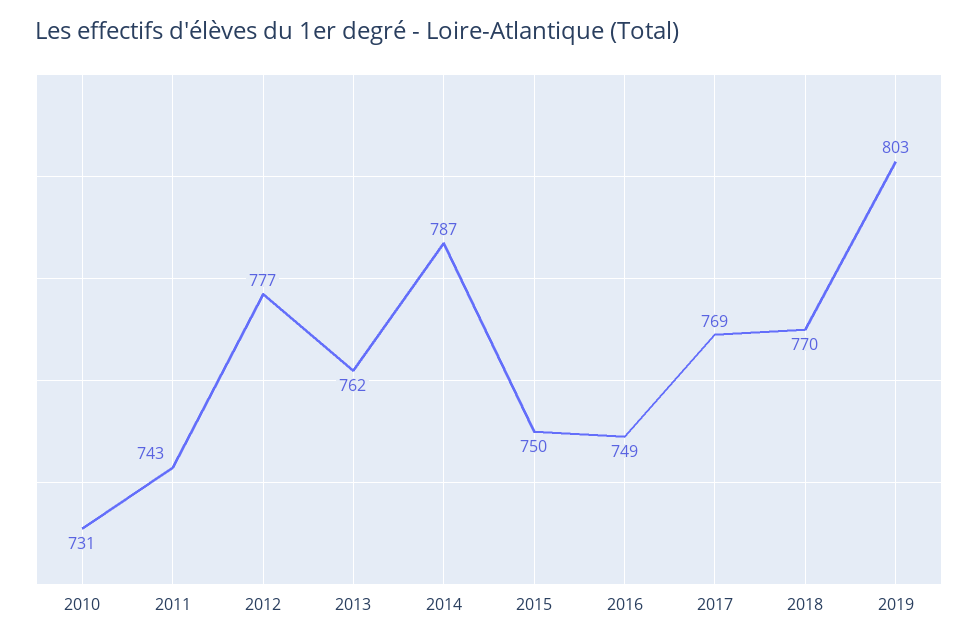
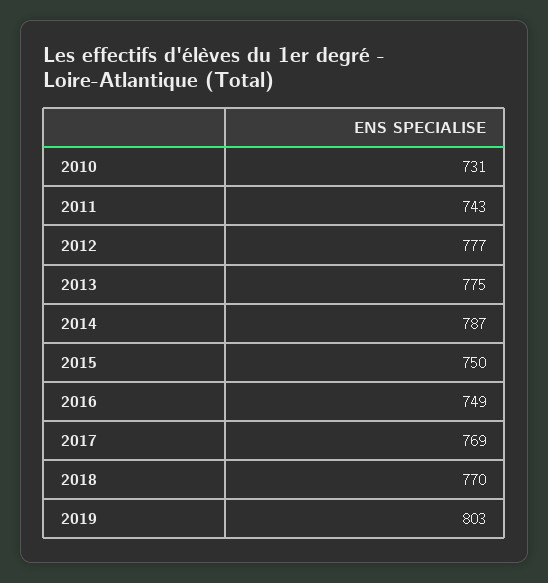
2013: 762 -> 775

